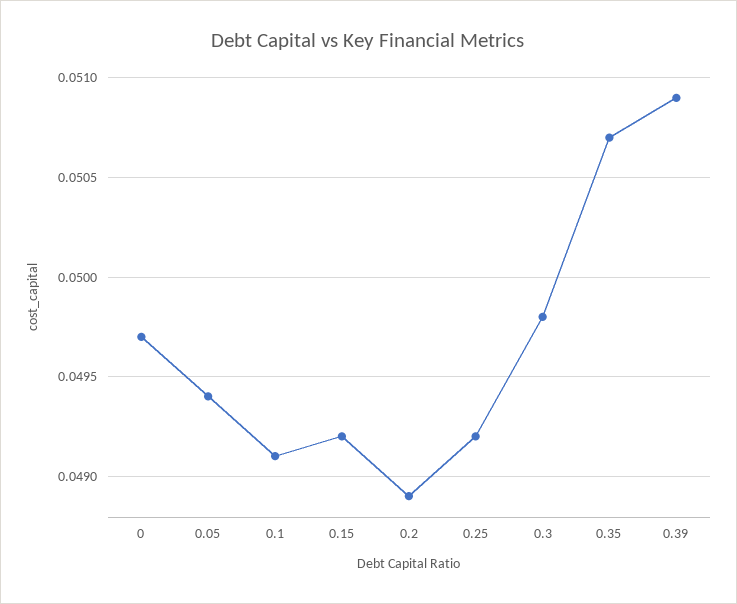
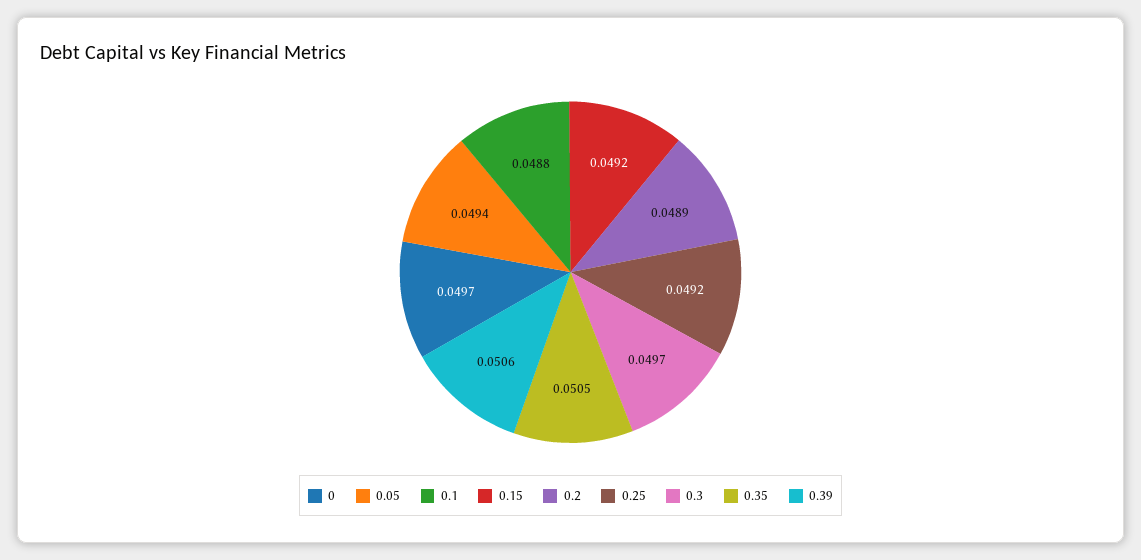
0.1: 0.0491 -> 0.0488
0.3: 0.0498 -> 0.0497
0.35: 0.0507 -> 0.0505
0.39: 0.0509 -> 0.0506

